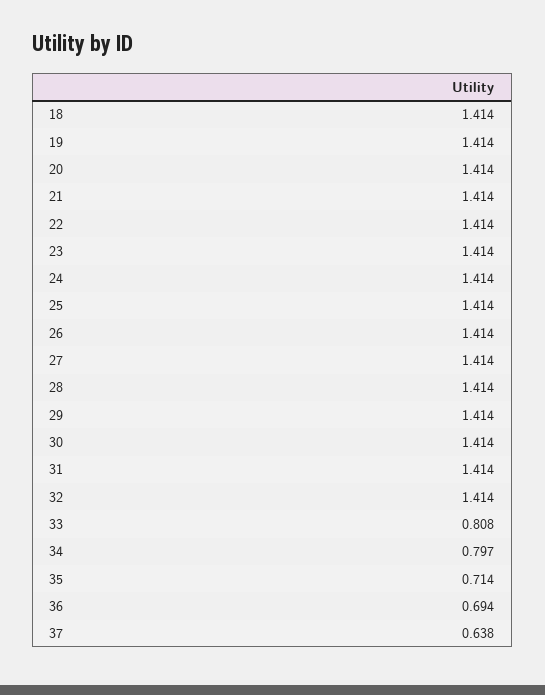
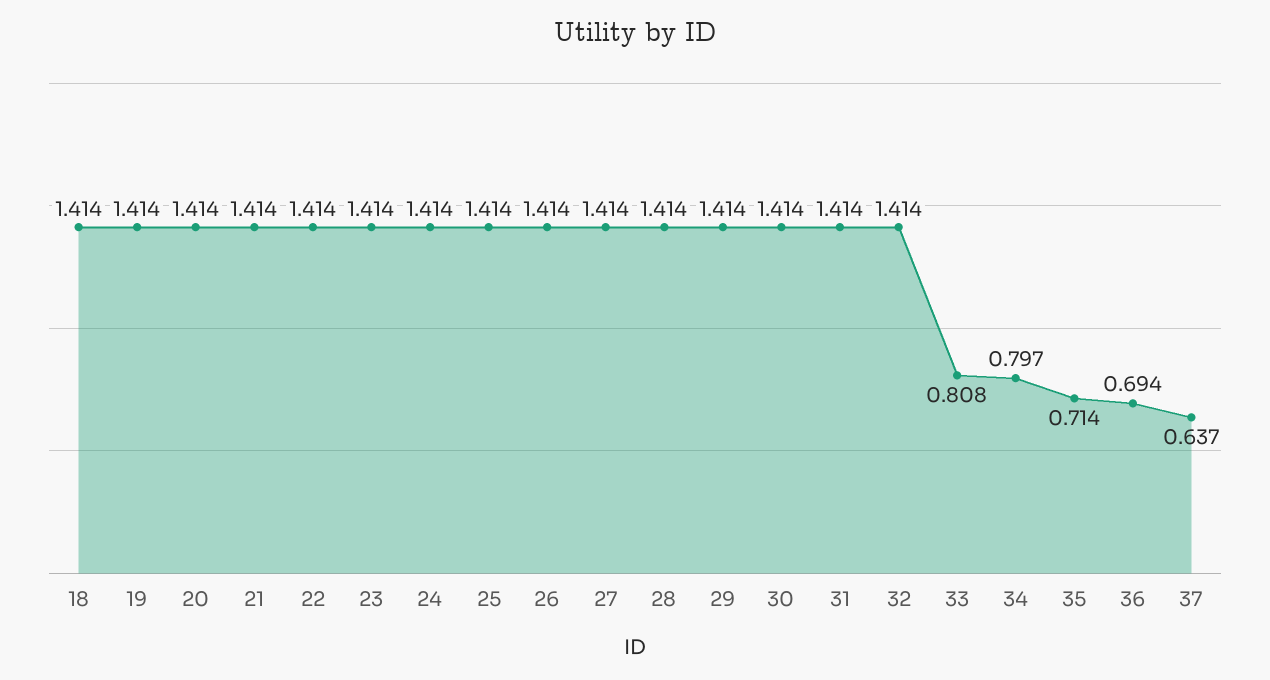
37: 0.638 -> 0.637

